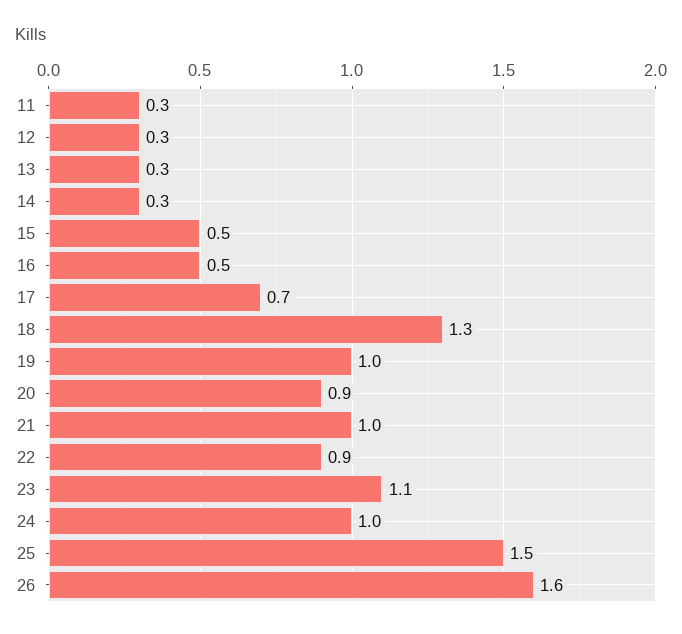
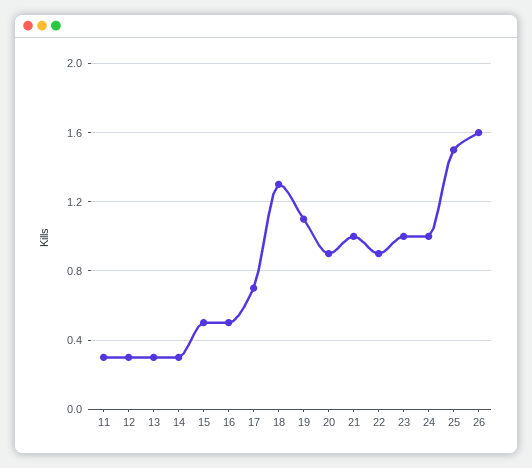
19: 1 -> 1.1
23: 1.1 -> 1

